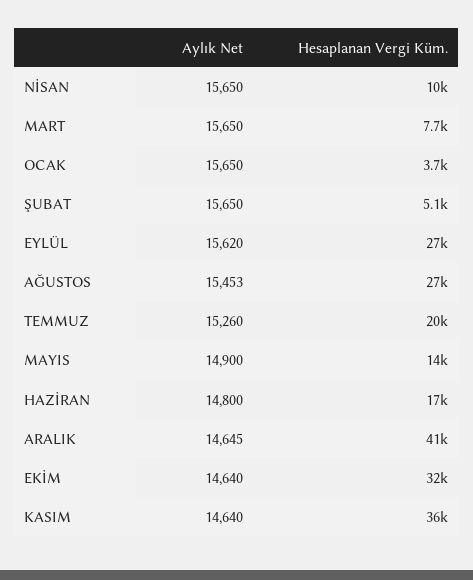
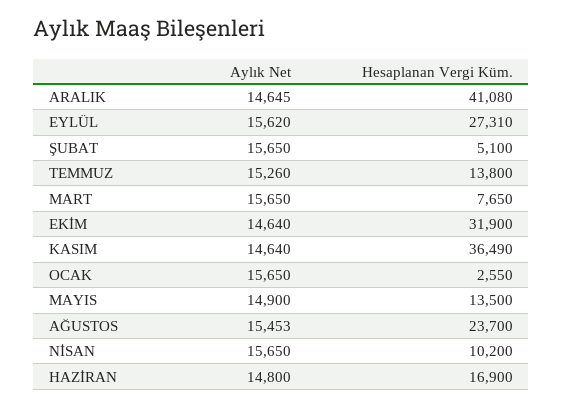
Hesaplanan Vergi Küm., OCAK: 3700 -> 2550
Hesaplanan Vergi Küm., AĞUSTOS: 27000 -> 23700
Hesaplanan Vergi Küm., TEMMUZ: 20000 -> 13800

